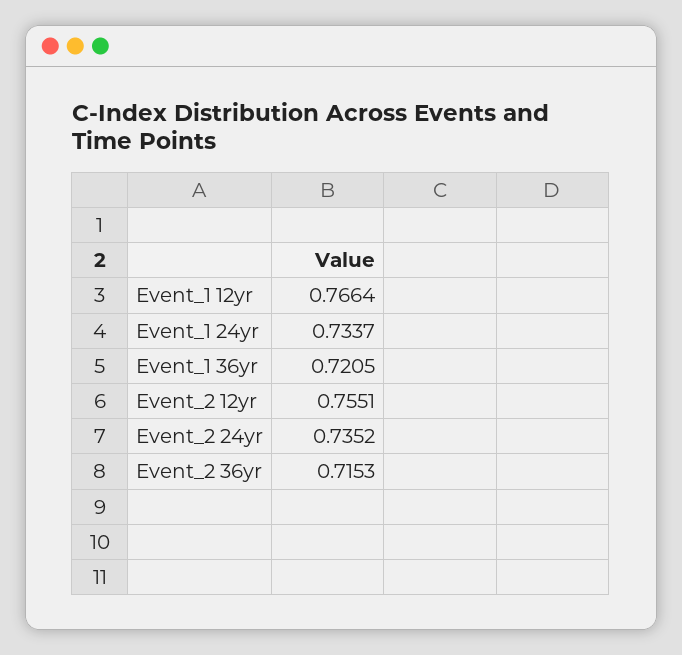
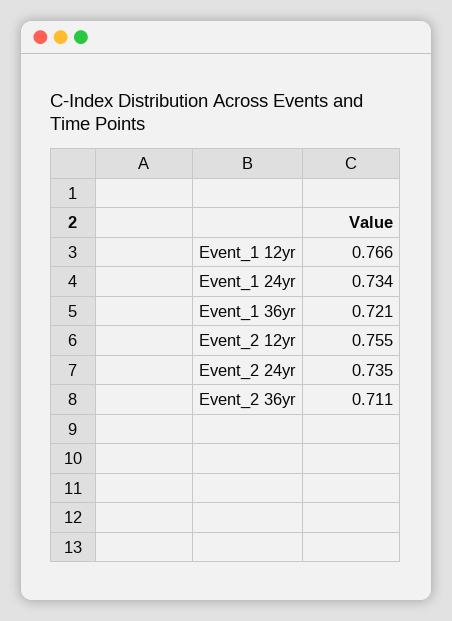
Event_2 36yr: 0.7153 -> 0.711

